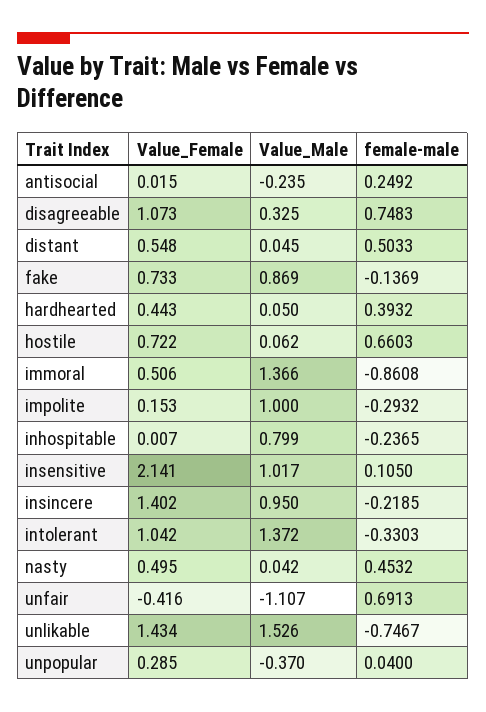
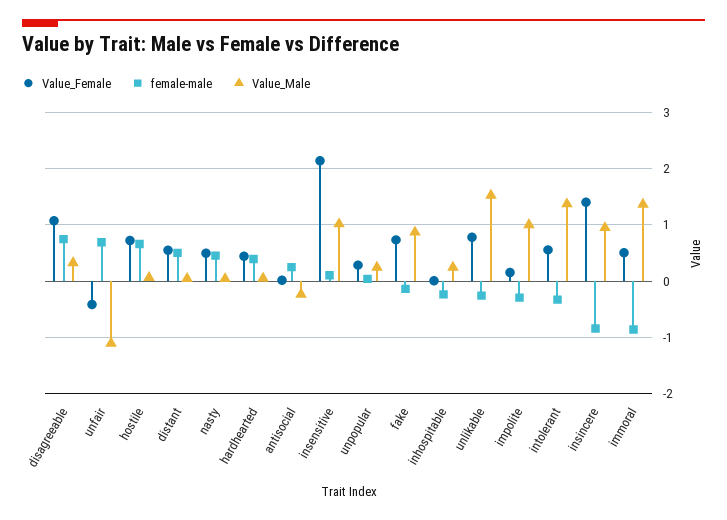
Value_Male, inhospitable: 0.799 -> 0.2
female-male, insincere: -0.2185 -> -0.8
Value_Female, intolerant: 1.042 -> 0.6
Value_Female, unlikable: 1.434 -> 0.8
female-male, unlikable: -0.7467 -> -0.2
Value_Male, unpopular: -0.37 -> 0.2

